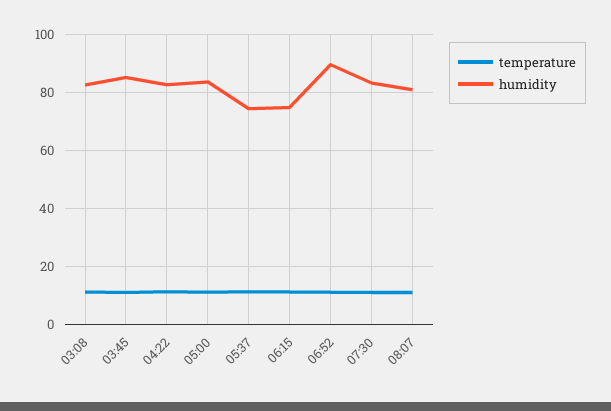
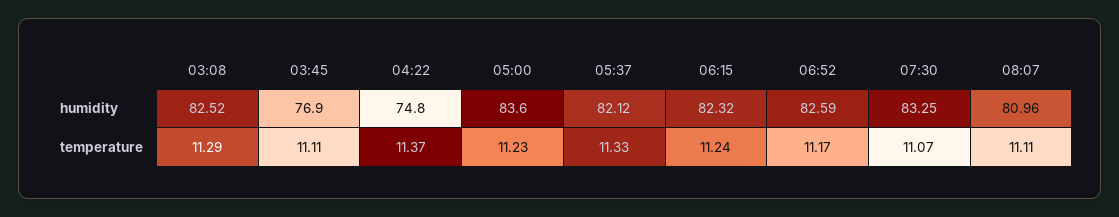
humidity, 03:45: 85 -> 76.9
humidity, 04:22: 82.5 -> 74.8
humidity, 05:37: 75 -> 82.12
humidity, 06:15: 75 -> 82.32
humidity, 06:52: 90 -> 82.59

